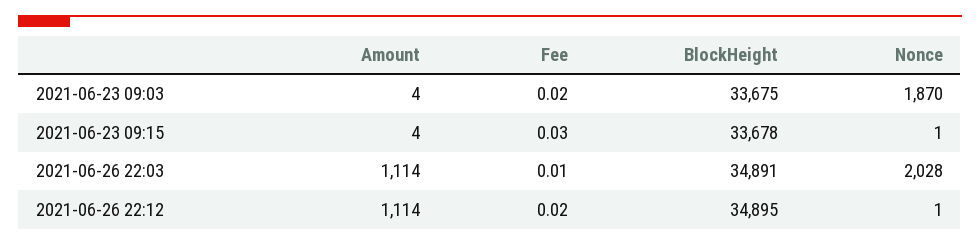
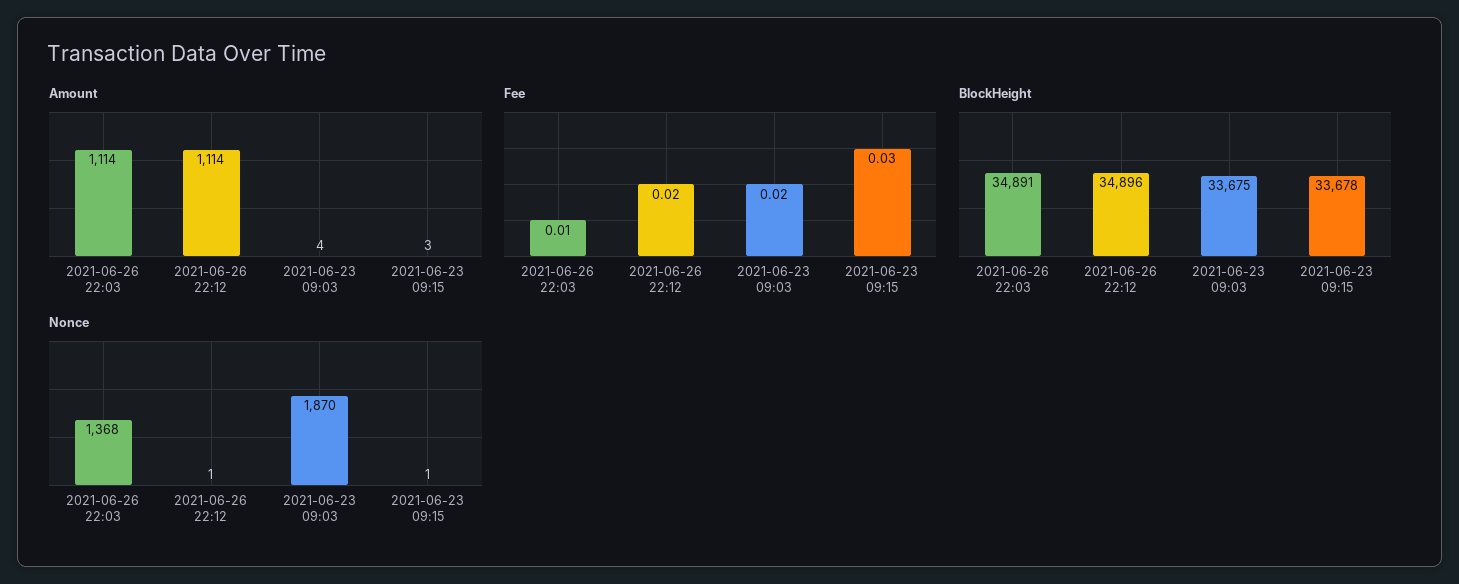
Amount, 2021-06-23 09:15: 4 -> 3
Nonce, 2021-06-26 22:03: 2028 -> 1368
BlockHeight, 2021-06-26 22:12: 34895 -> 34896

